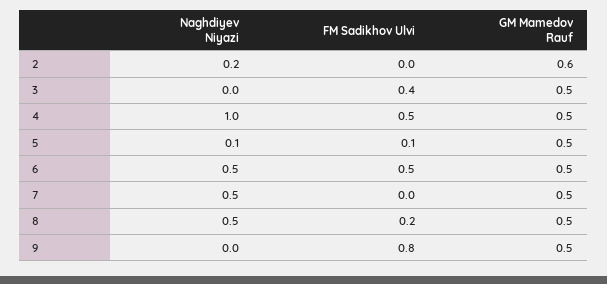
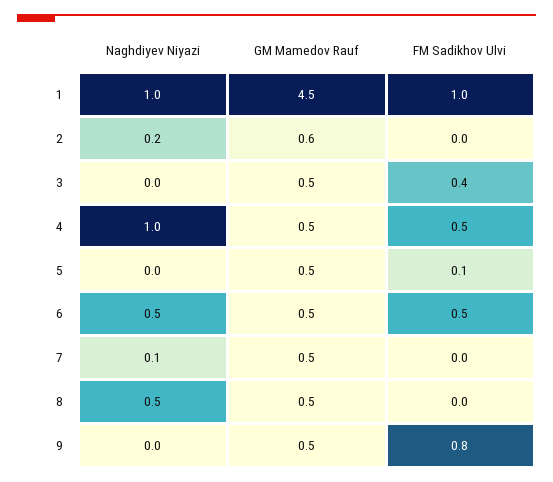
Naghdiyev Niyazi, 5: 0.1 -> 0
Naghdiyev Niyazi, 7: 0.5 -> 0.1
FM Sadikhov Ulvi, 8: 0.2 -> 0
Naghdiyev Niyazi, 1: none -> 1
GM Mamedov Rauf, 1: none -> 4.5
FM Sadikhov Ulvi, 1: none -> 1

